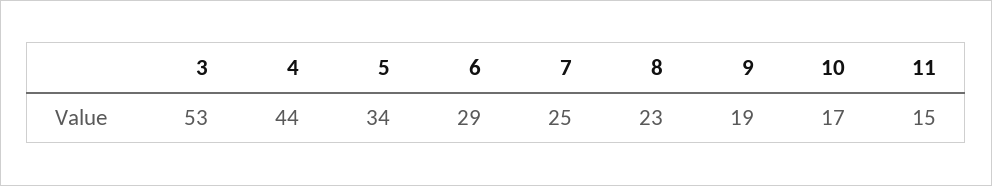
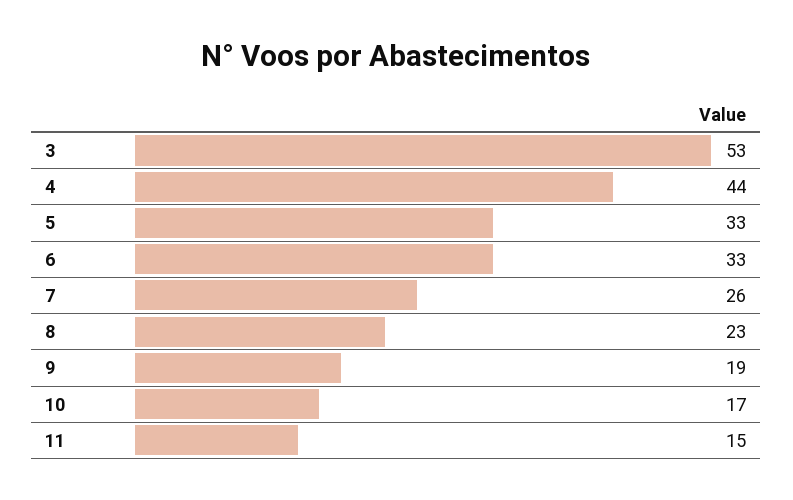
5: 34 -> 33
6: 29 -> 33
7: 25 -> 26

